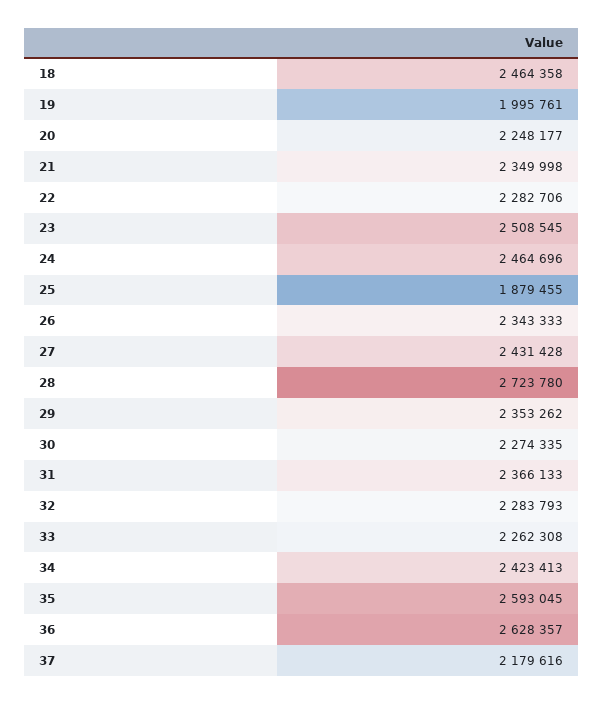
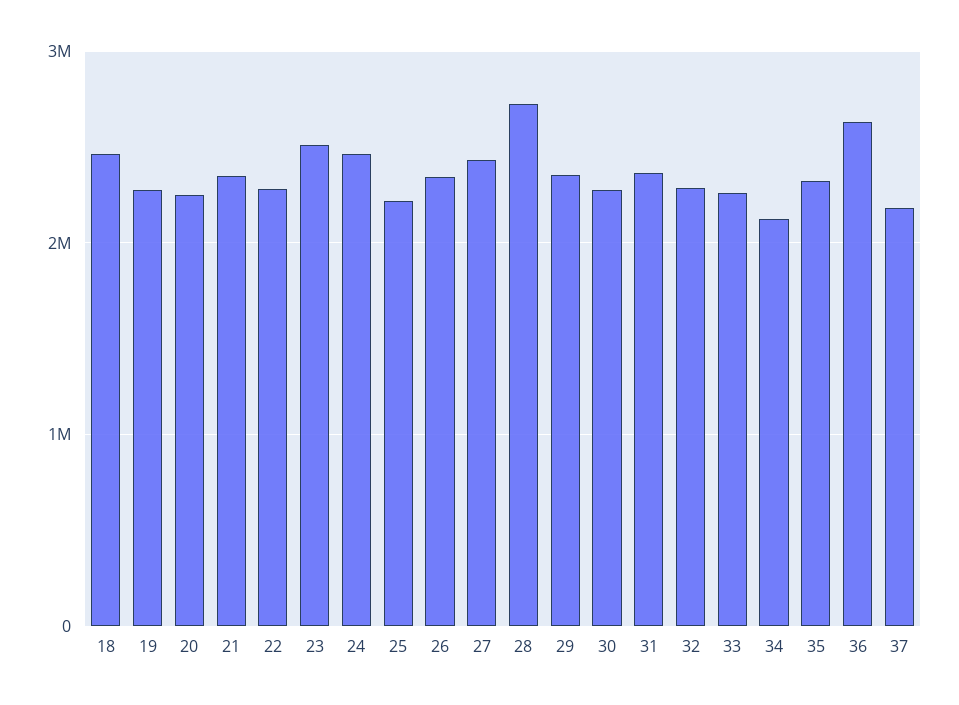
19: 1995761 -> 2300000
25: 1879455 -> 2200000
34: 2423413 -> 2100000
35: 2593045 -> 2300000

